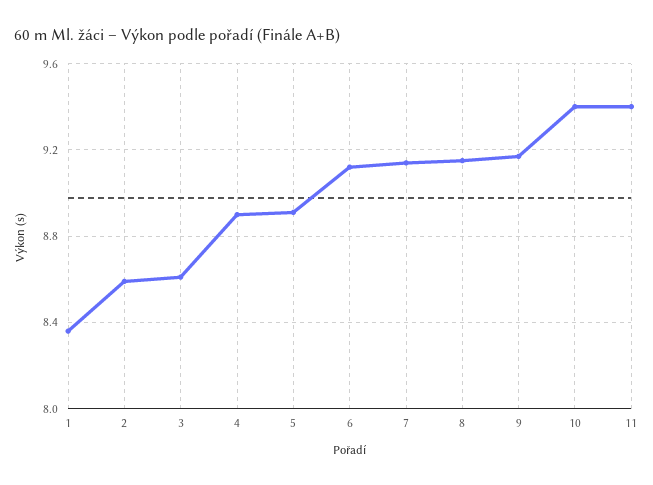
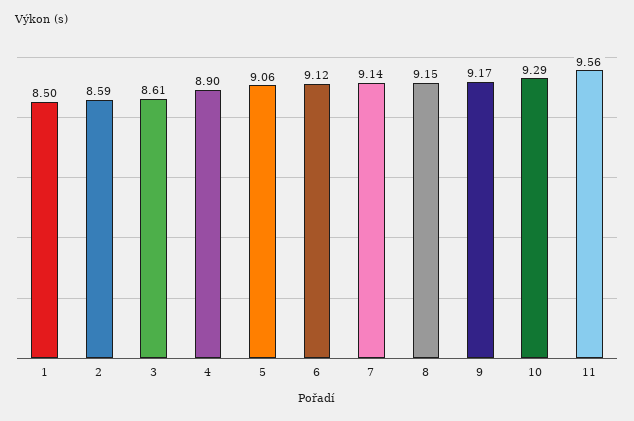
1: 8.35 -> 8.5
5: 8.9 -> 9.06
10: 9.4 -> 9.29
11: 9.4 -> 9.56

